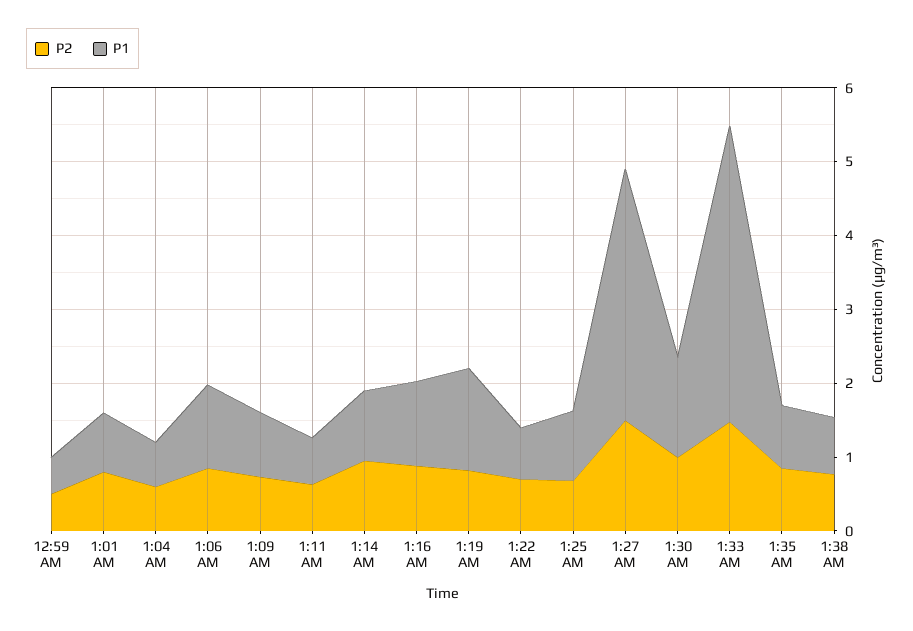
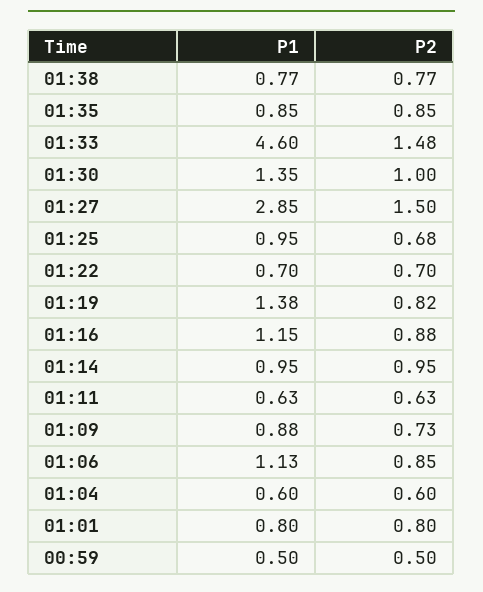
P1, 1:27 AM: 3.4 -> 2.85
P1, 1:33 AM: 4 -> 4.6

